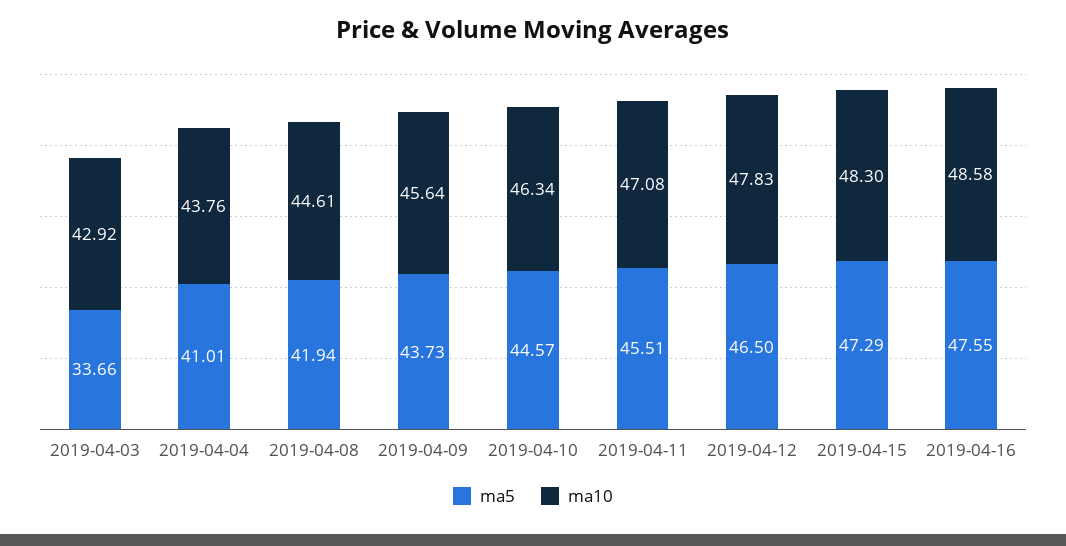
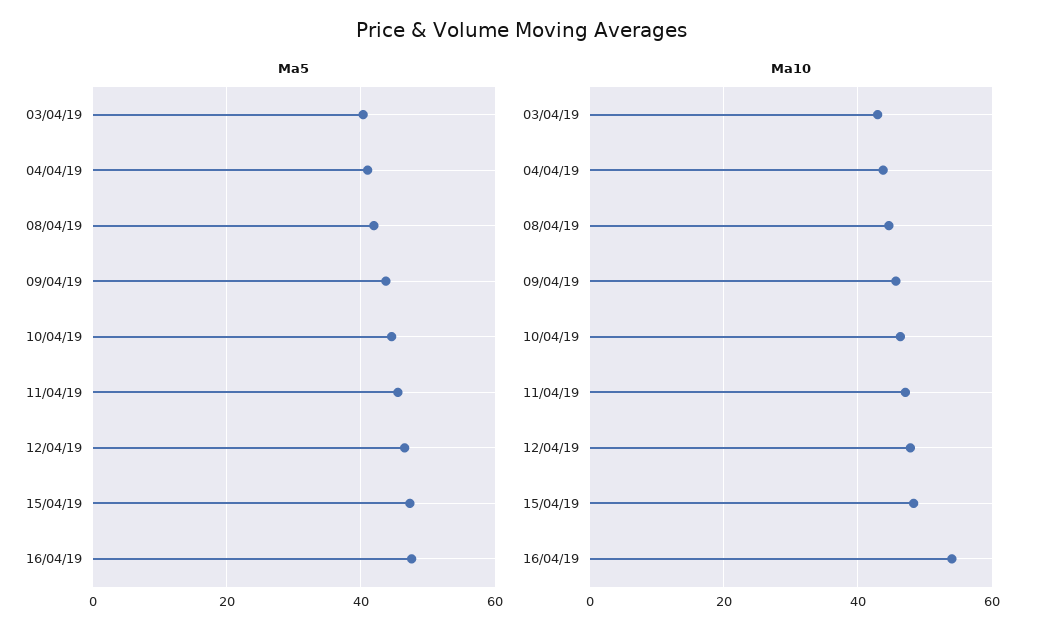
ma5, 2019-04-03: 33.66 -> 40
ma10, 2019-04-16: 48.58 -> 54

